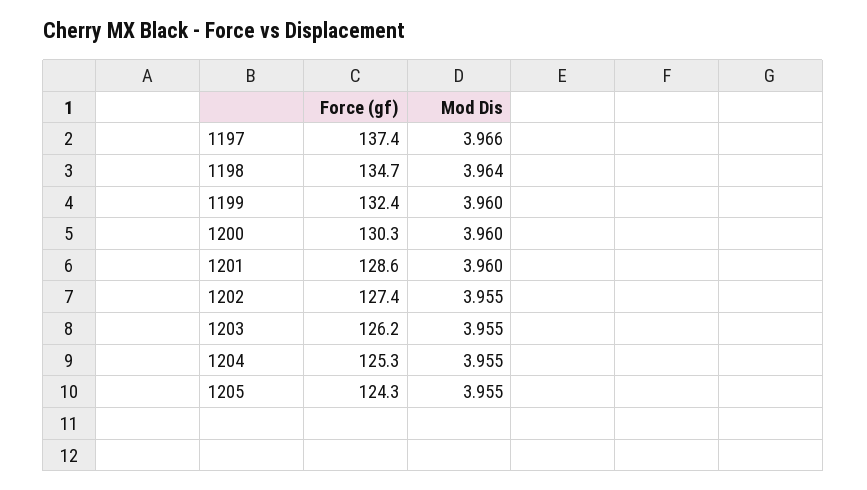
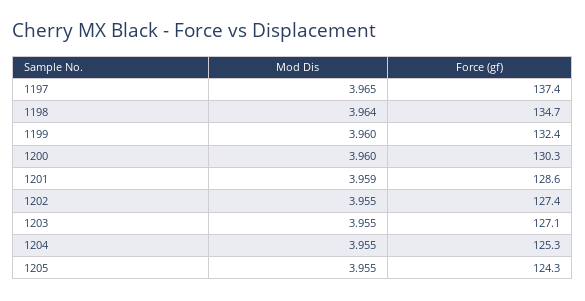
Mod Dis, 1197: 3.966 -> 3.965
Mod Dis, 1201: 3.96 -> 3.959
Force (gf), 1203: 126.2 -> 127.1

